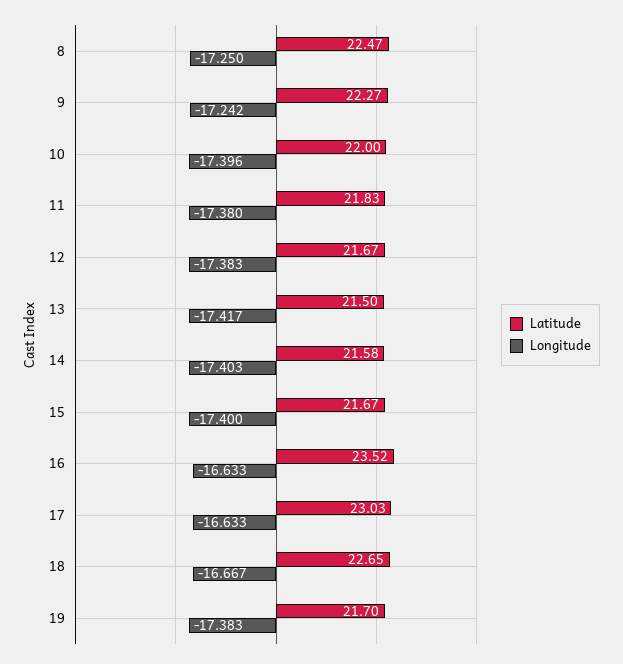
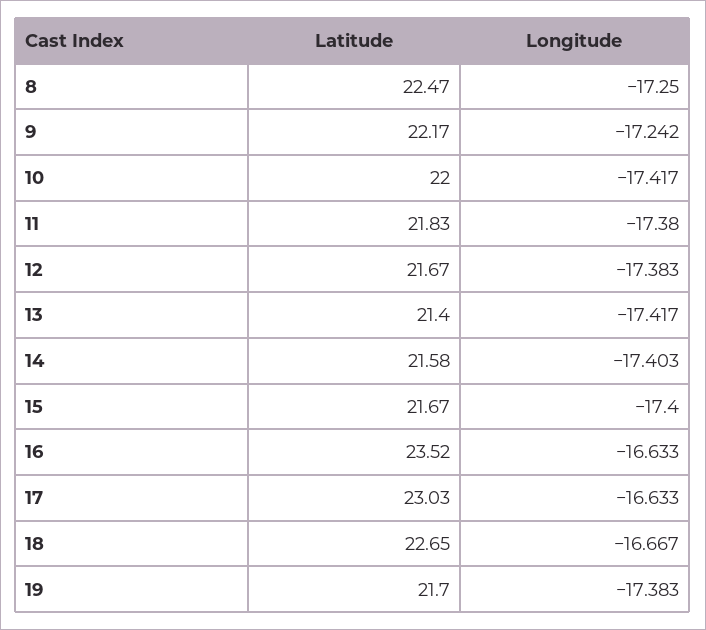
Latitude, 9: 22.27 -> 22.17
Longitude, 10: -17.396 -> -17.417
Latitude, 13: 21.5 -> 21.4

